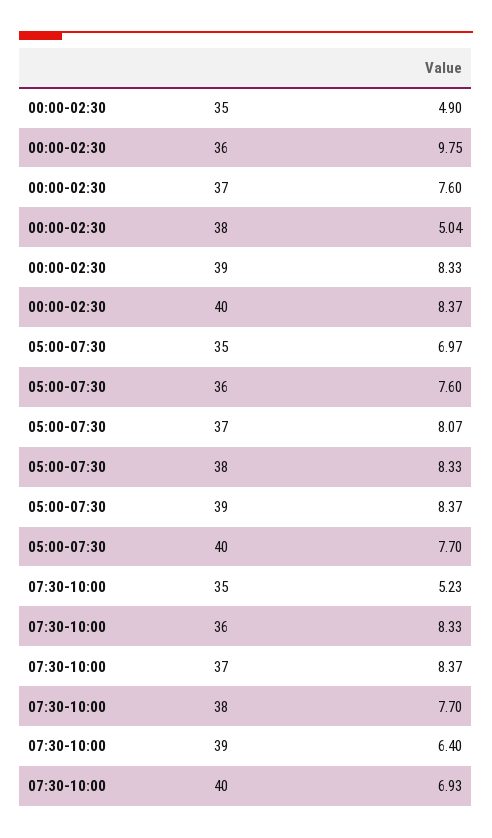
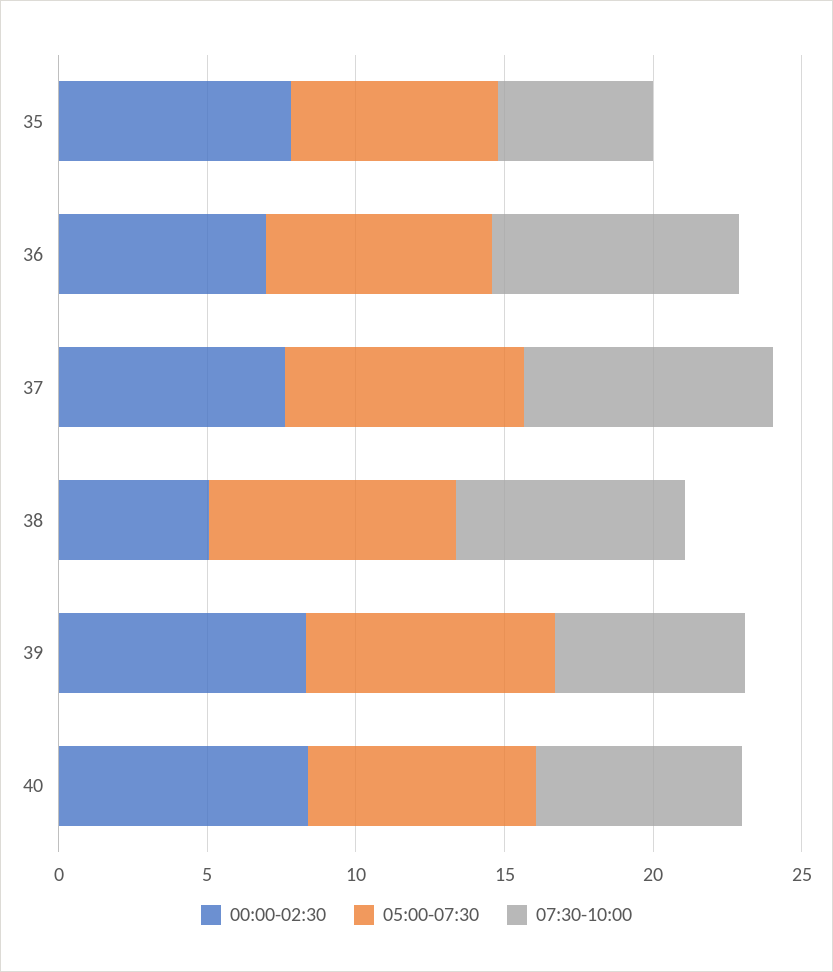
00:00-02:30, 35: 4.9 -> 8
00:00-02:30, 36: 9.75 -> 7

